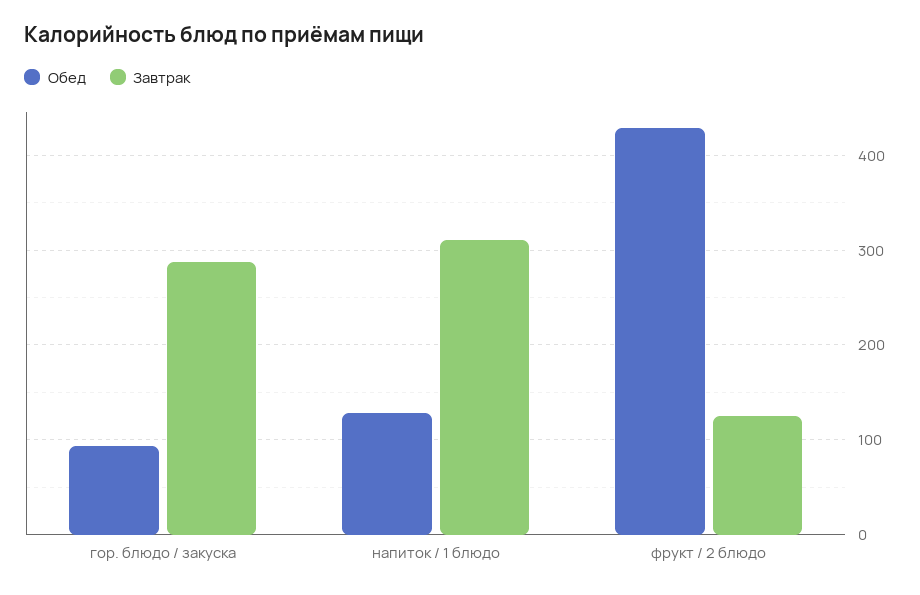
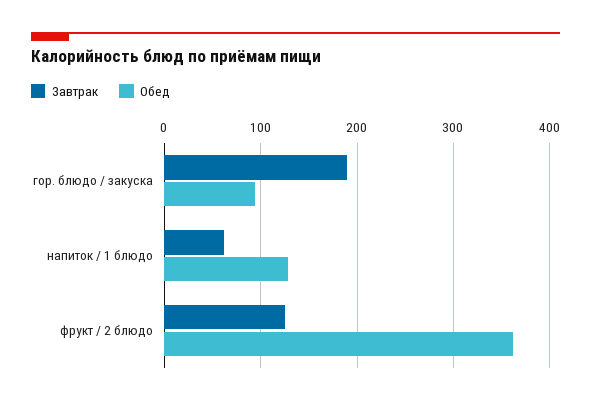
Завтрак, гор. блюдо / закуска: 290 -> 190
Завтрак, напиток / 1 блюдо: 310 -> 60
Обед, фрукт / 2 блюдо: 430 -> 360

